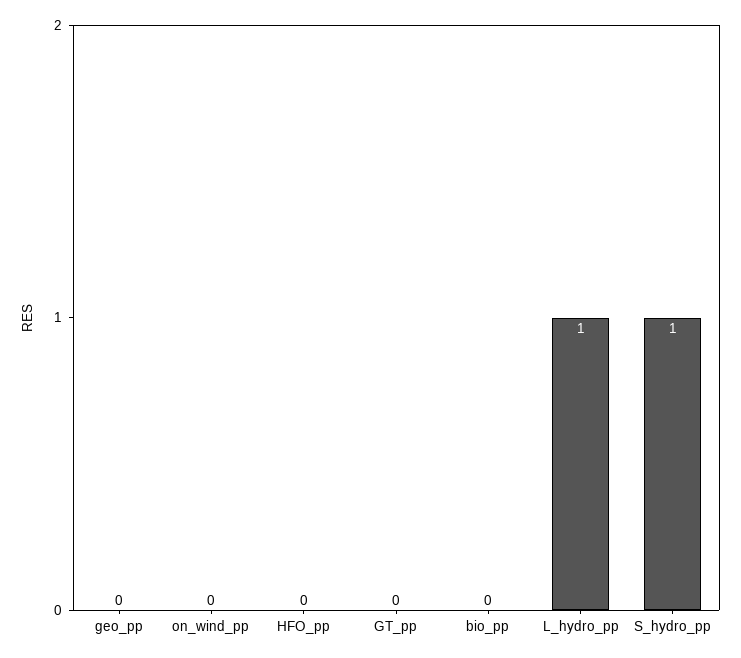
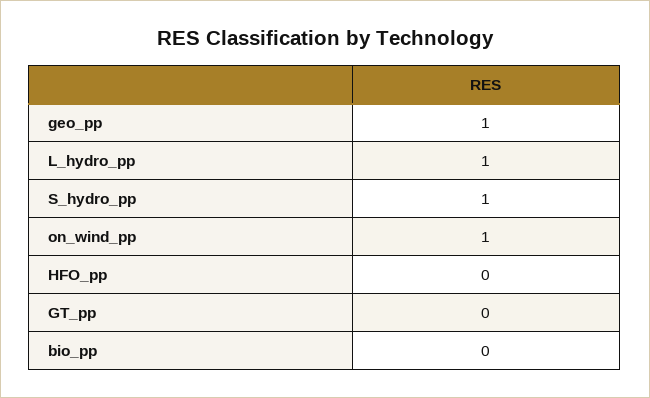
geo_pp: 0 -> 1
on_wind_pp: 0 -> 1

